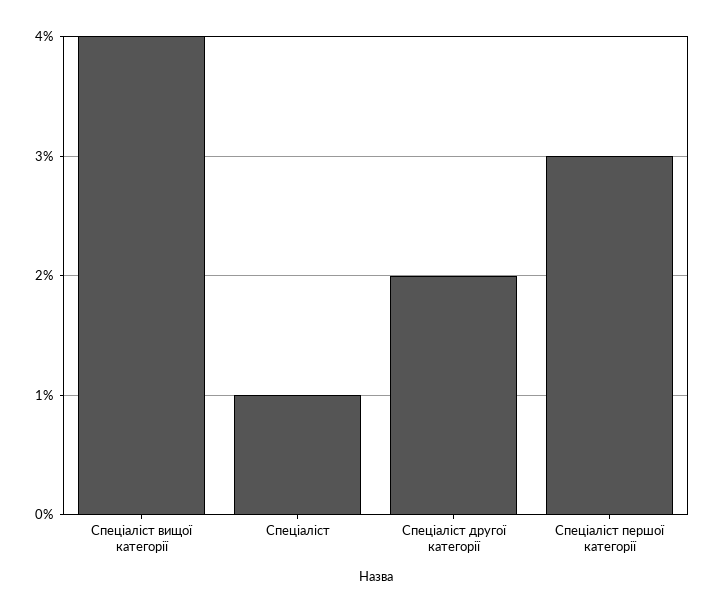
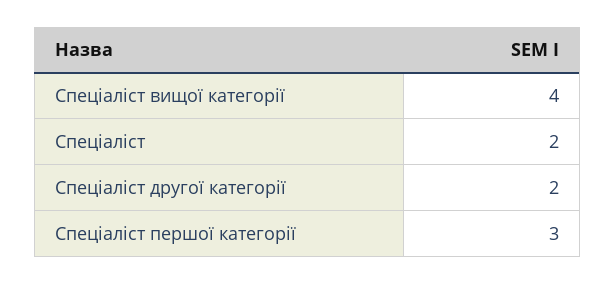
Спеціаліст: 1 -> 2

